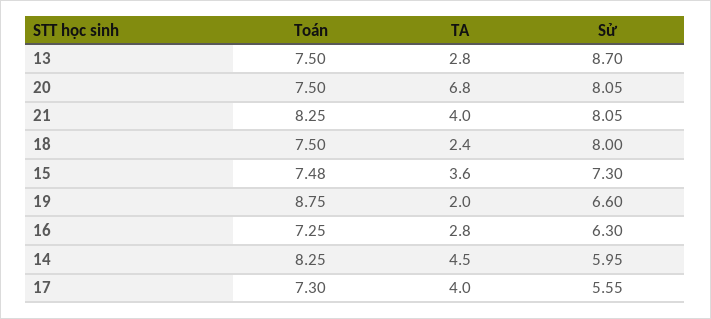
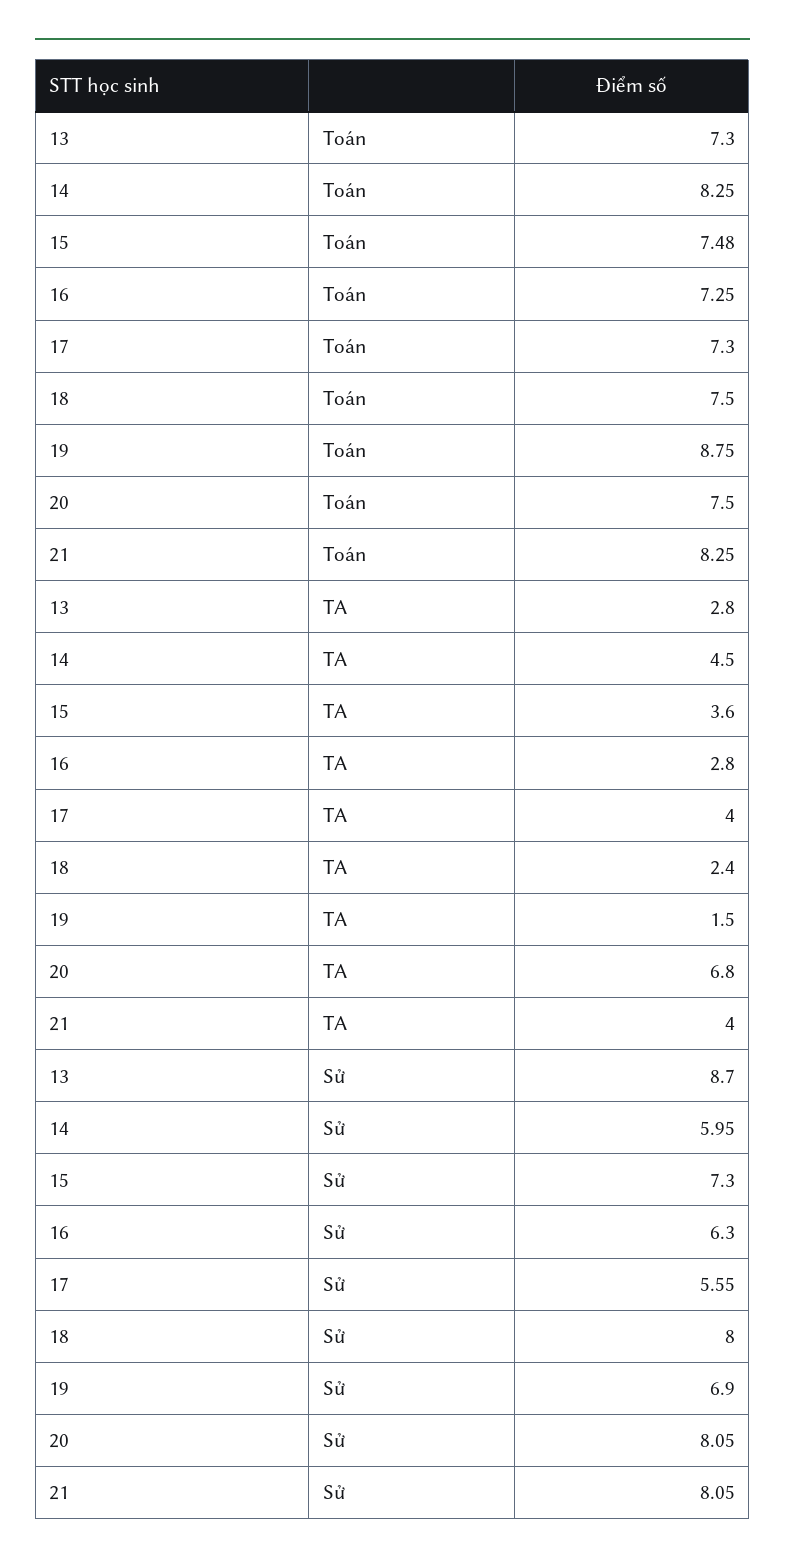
Toán, 13: 7.5 -> 7.3
TA, 19: 2 -> 1.5
Sử, 19: 6.6 -> 6.9

